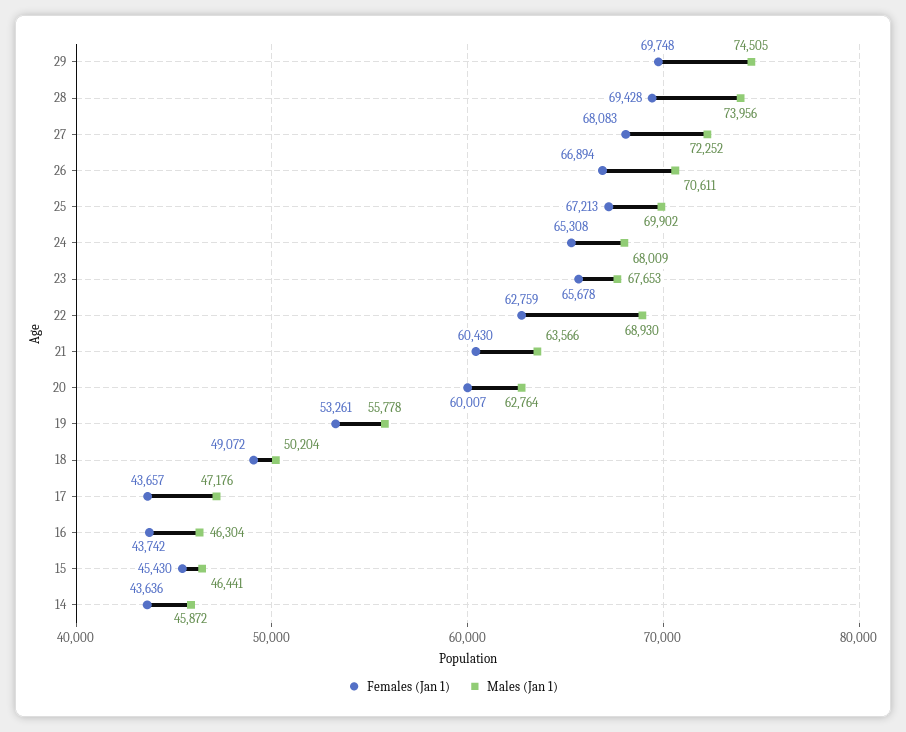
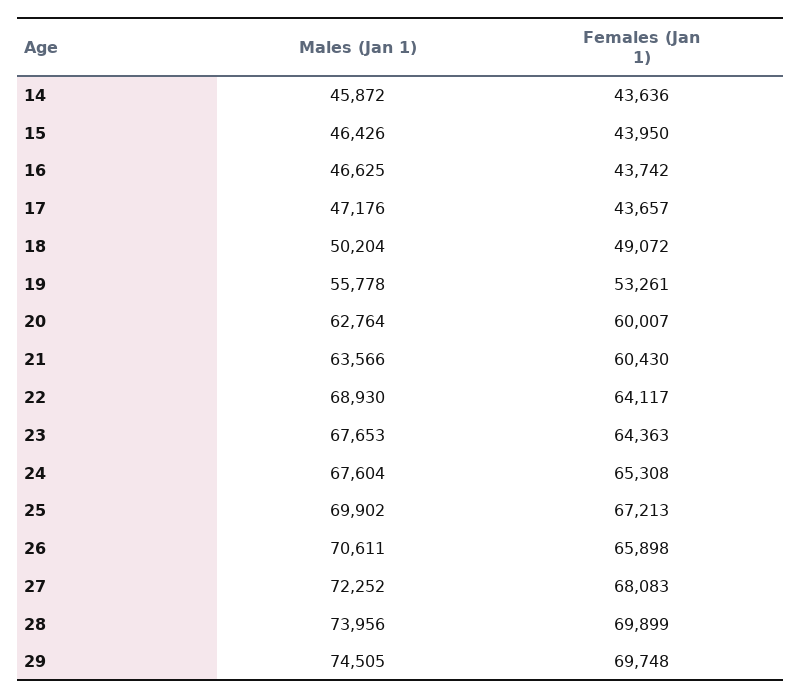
Females (Jan 1), 28: 69428 -> 69899
Females (Jan 1), 26: 66894 -> 65898
Males (Jan 1), 24: 68009 -> 67604
Females (Jan 1), 23: 65678 -> 64363
Females (Jan 1), 22: 62759 -> 64117
Males (Jan 1), 16: 46304 -> 46625
Females (Jan 1), 15: 45430 -> 43950
Males (Jan 1), 15: 46441 -> 46426

